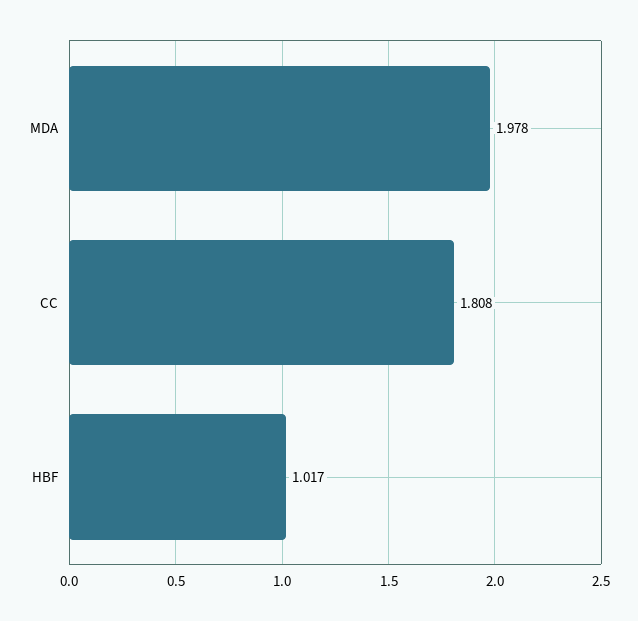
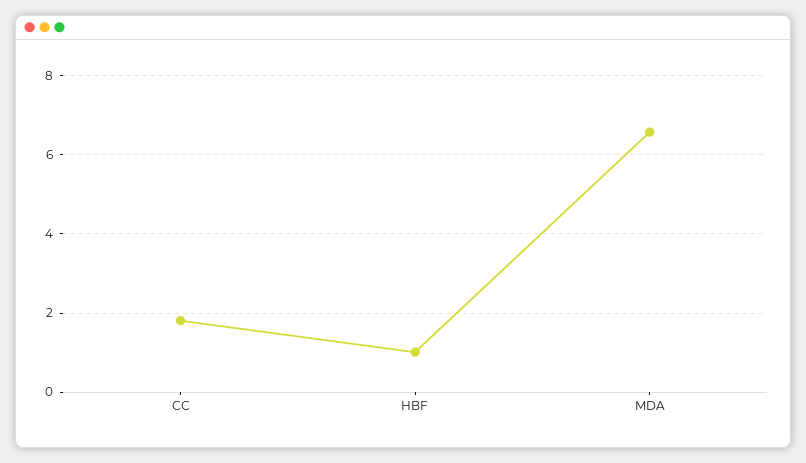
MDA: 1.978 -> 6.6

